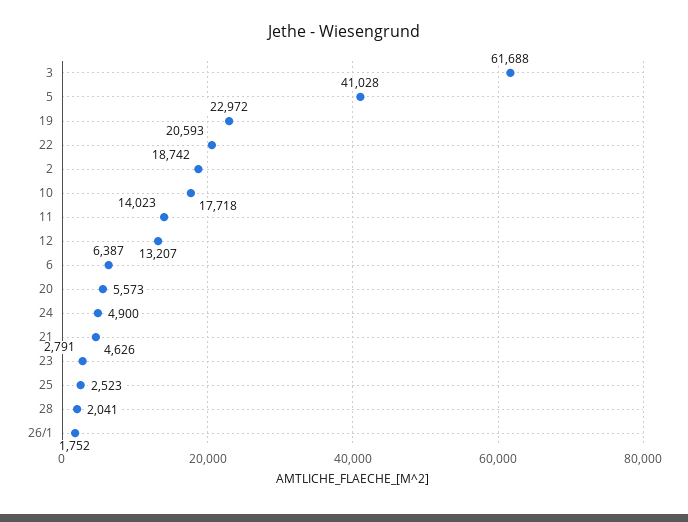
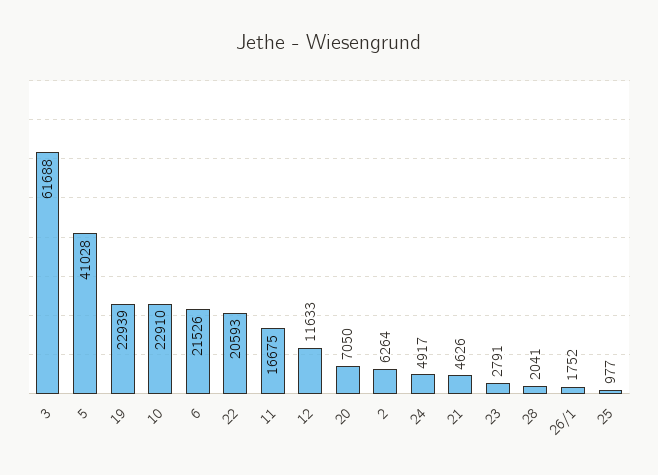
19: 22972 -> 22939
2: 18742 -> 6264
10: 17718 -> 22910
11: 14023 -> 16675
12: 13207 -> 11633
6: 6387 -> 21526
20: 5573 -> 7050
24: 4900 -> 4917
25: 2523 -> 977

